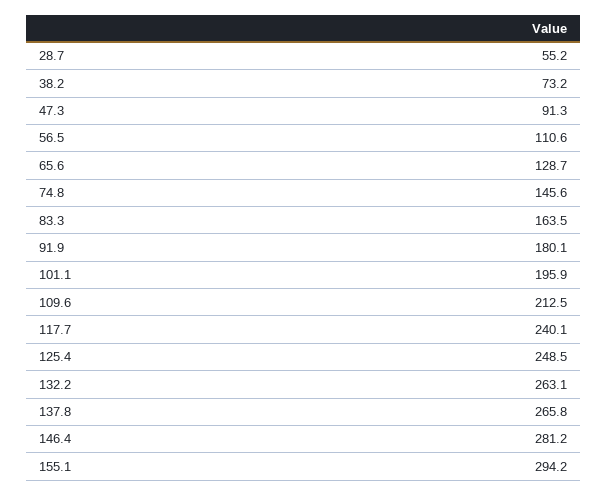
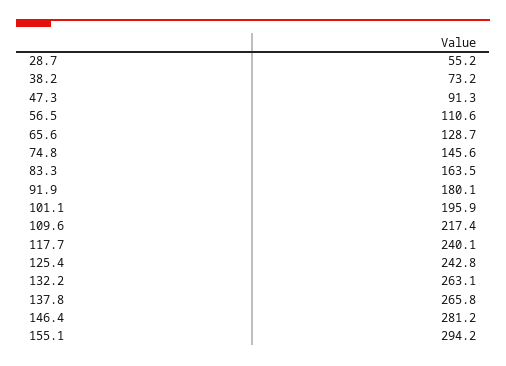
109.6: 212.5 -> 217.4
125.4: 248.5 -> 242.8

